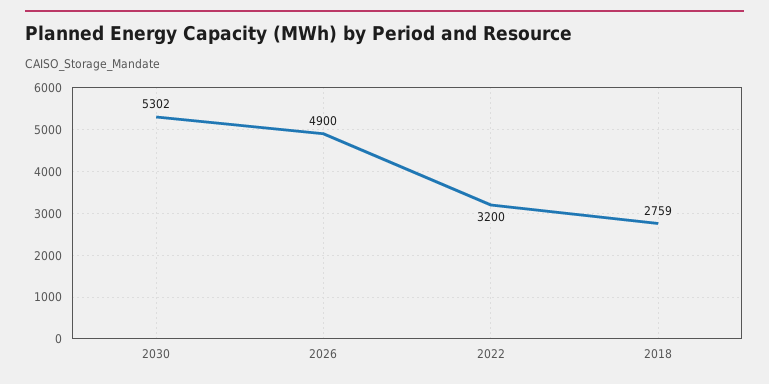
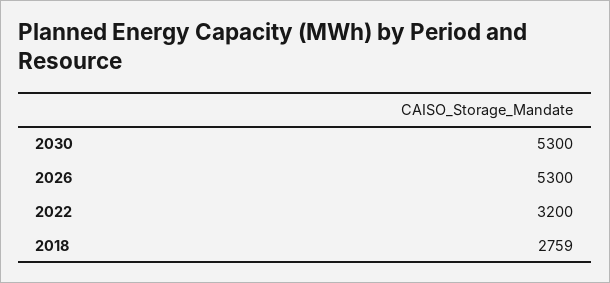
2030: 5302 -> 5300
2026: 4900 -> 5300

